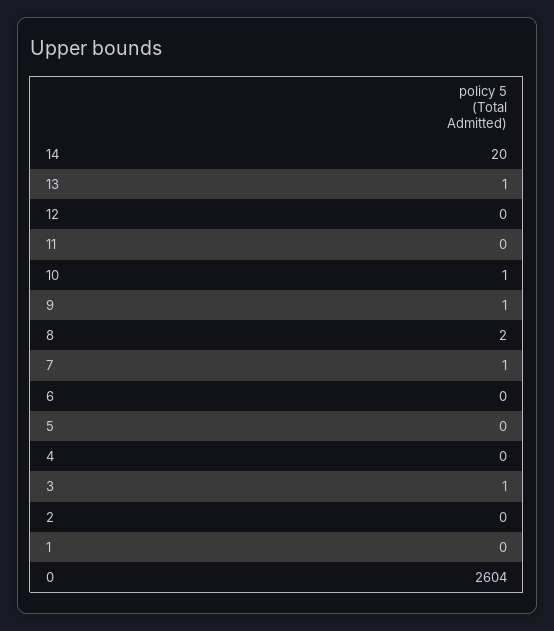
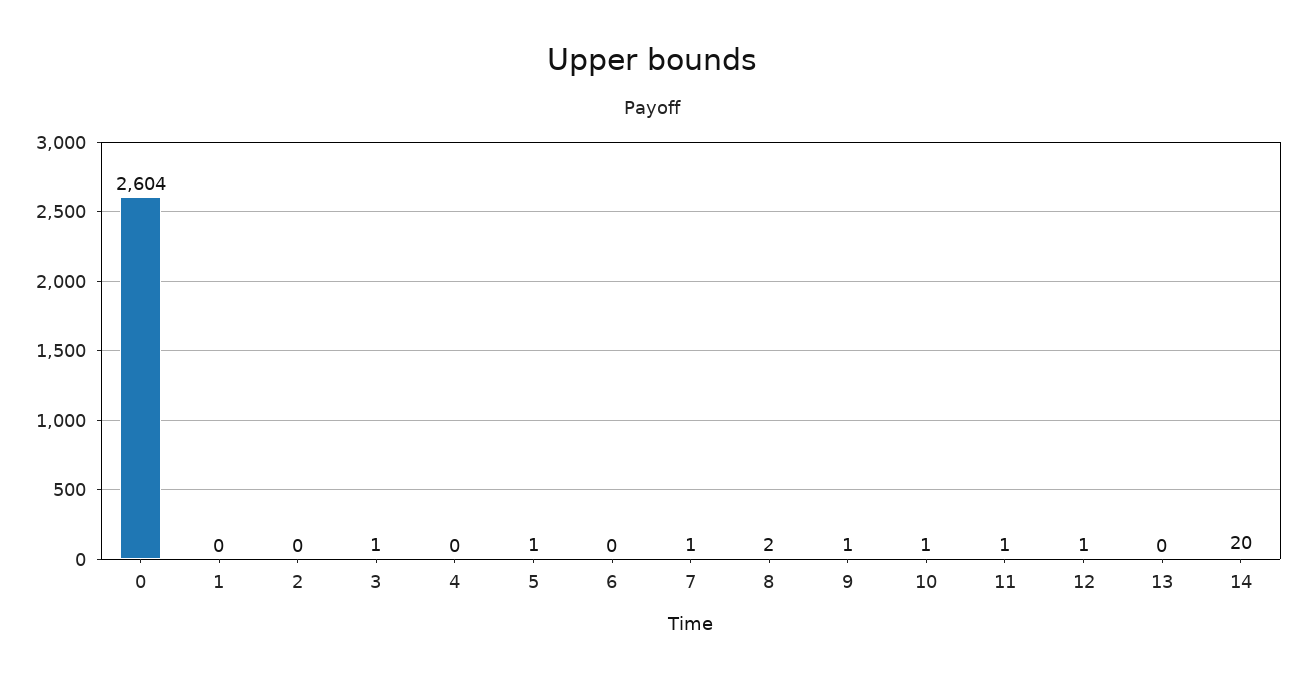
13: 1 -> 0
12: 0 -> 1
11: 0 -> 1
5: 0 -> 1

